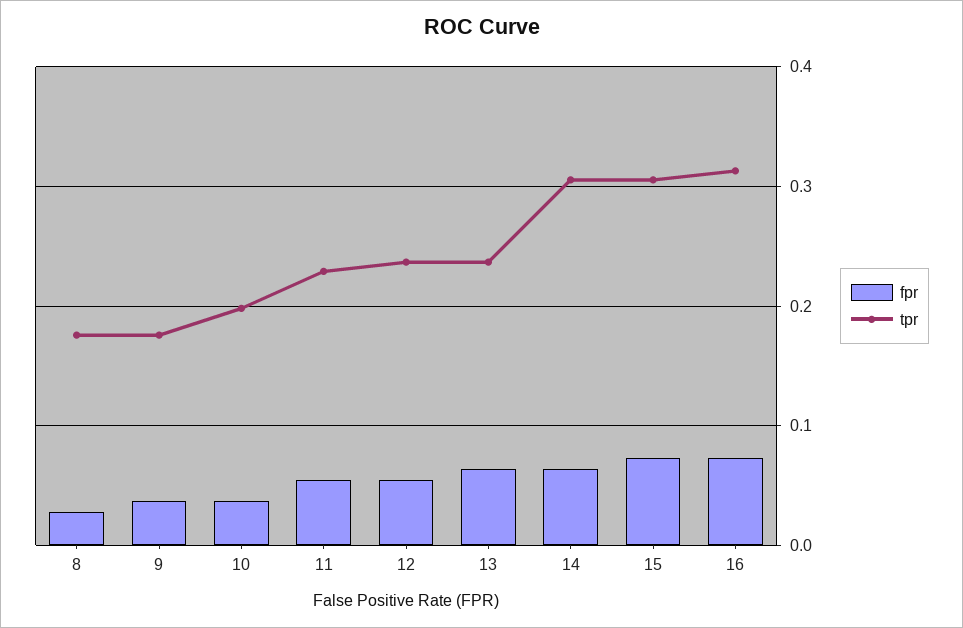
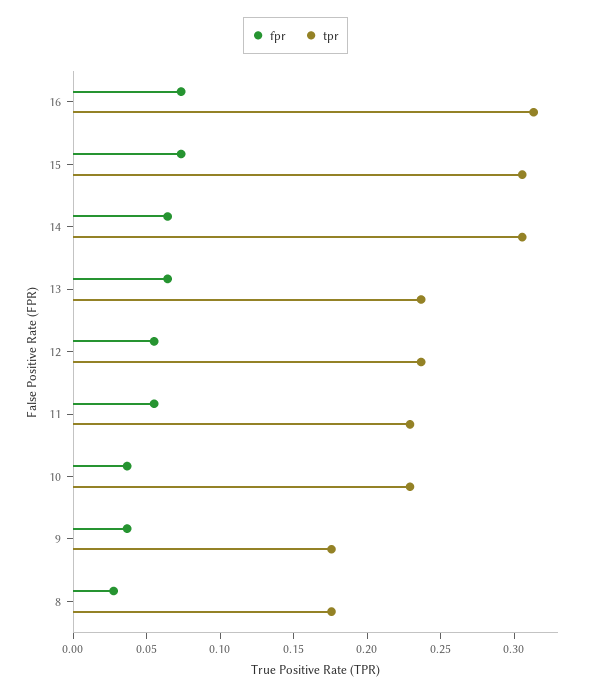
tpr, 10: 0.2 -> 0.23

